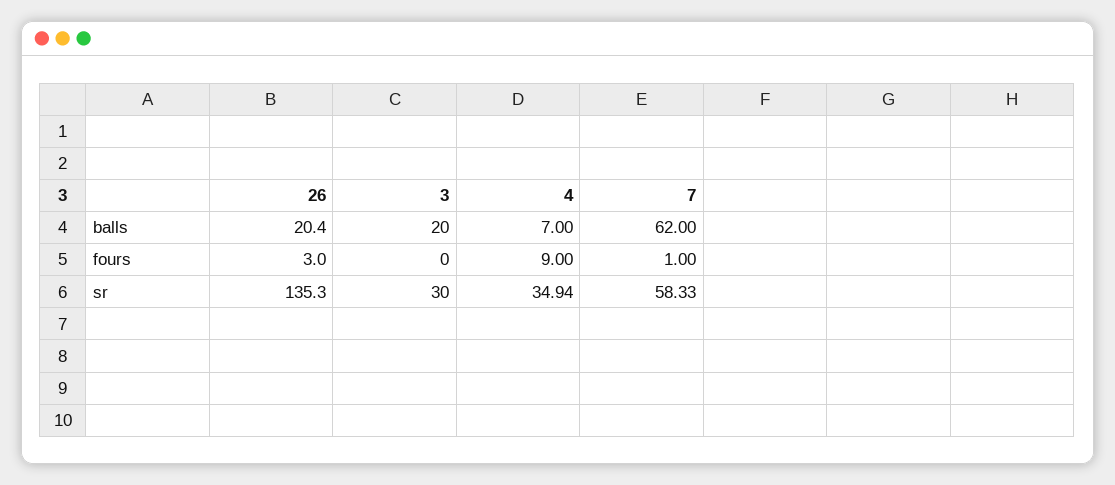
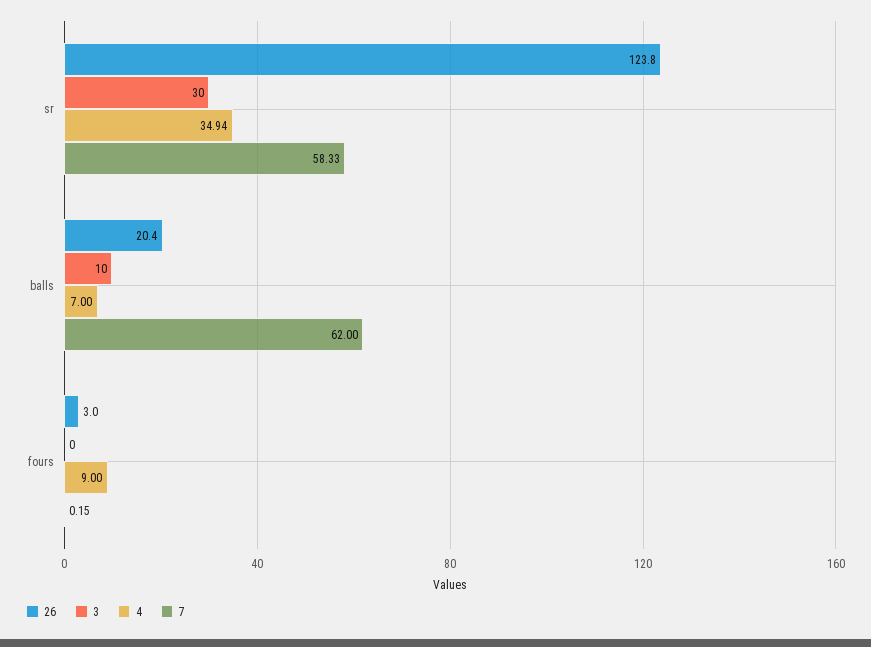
3, balls: 20 -> 10
7, fours: 1 -> 0.15
26, sr: 135.3 -> 123.8

